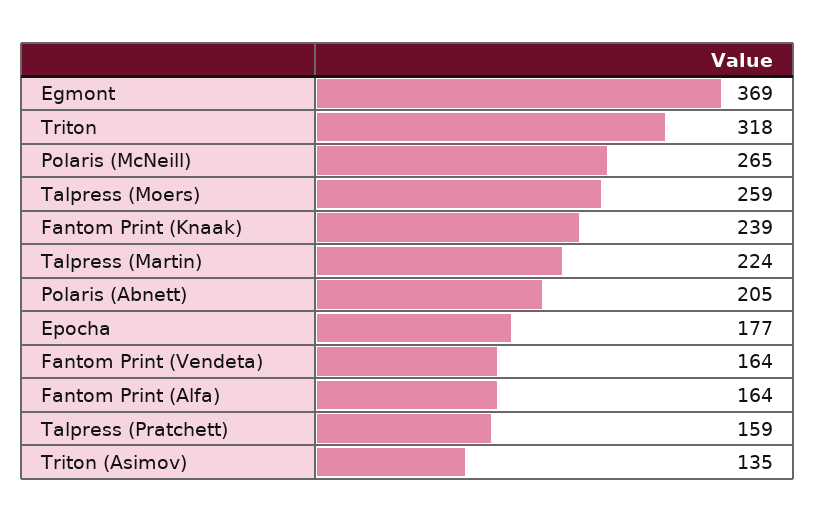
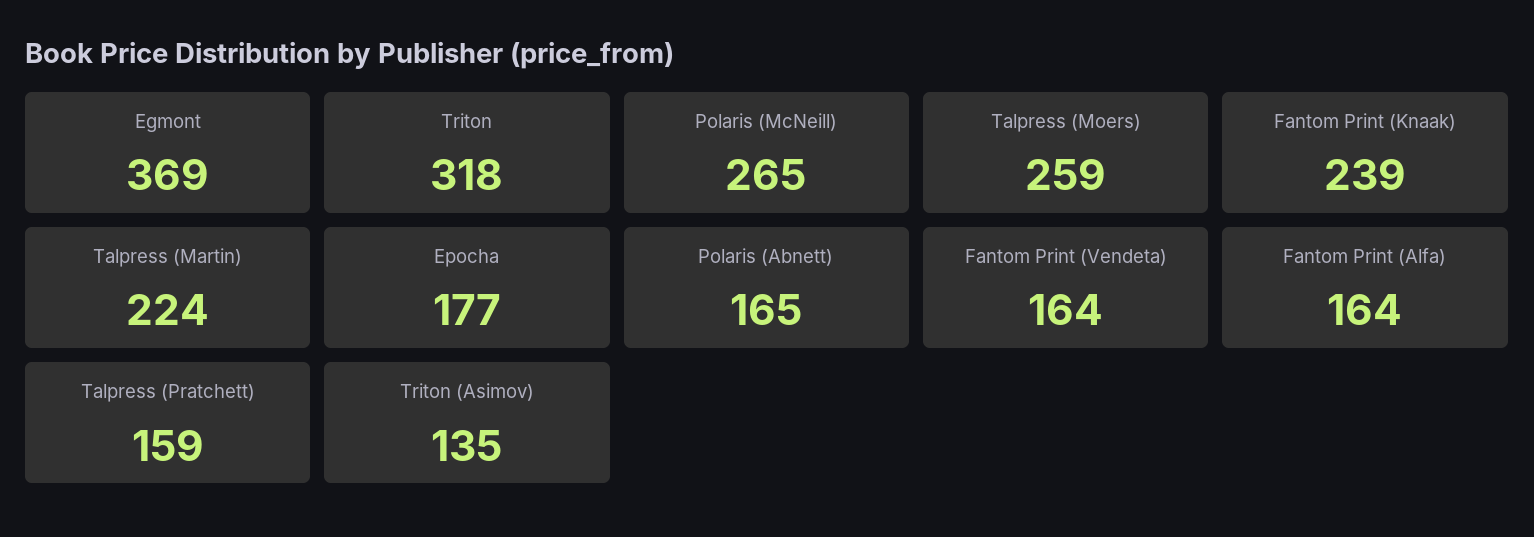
Polaris (Abnett): 205 -> 165

